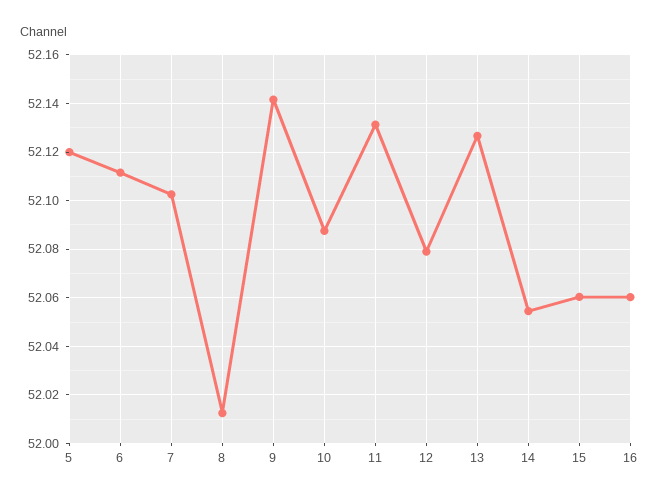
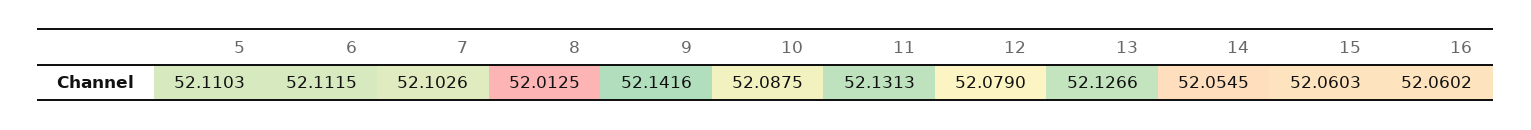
5: 52.12 -> 52.1103

